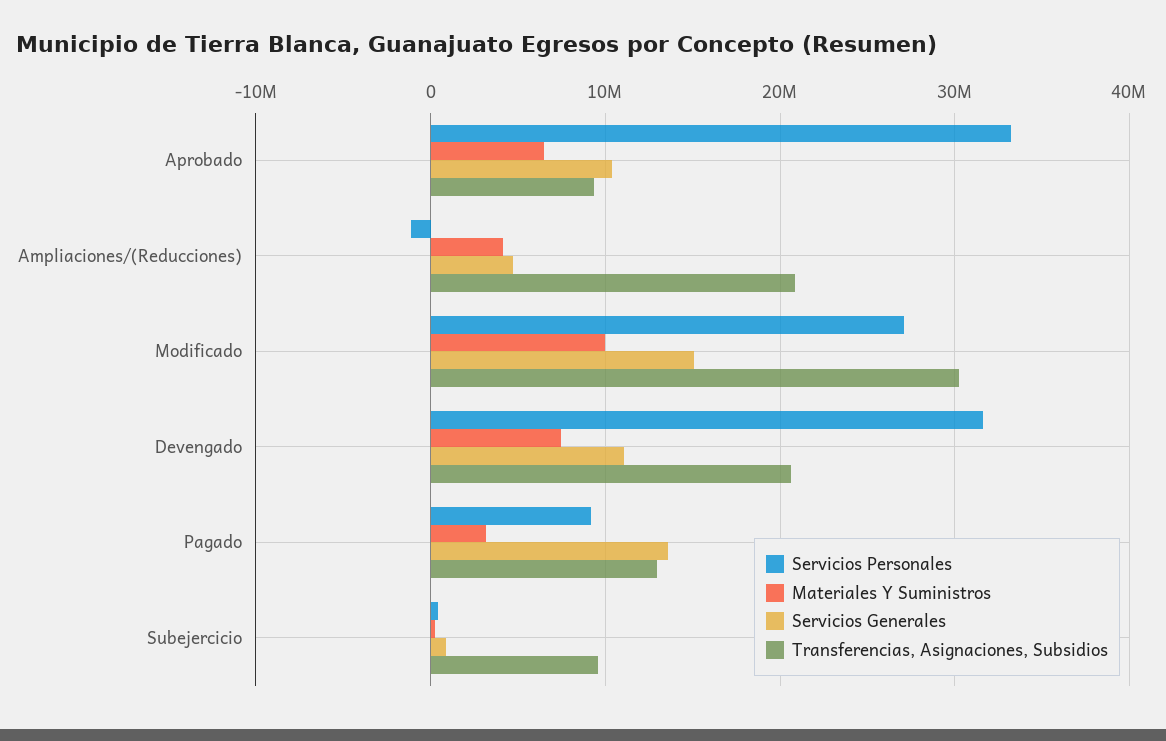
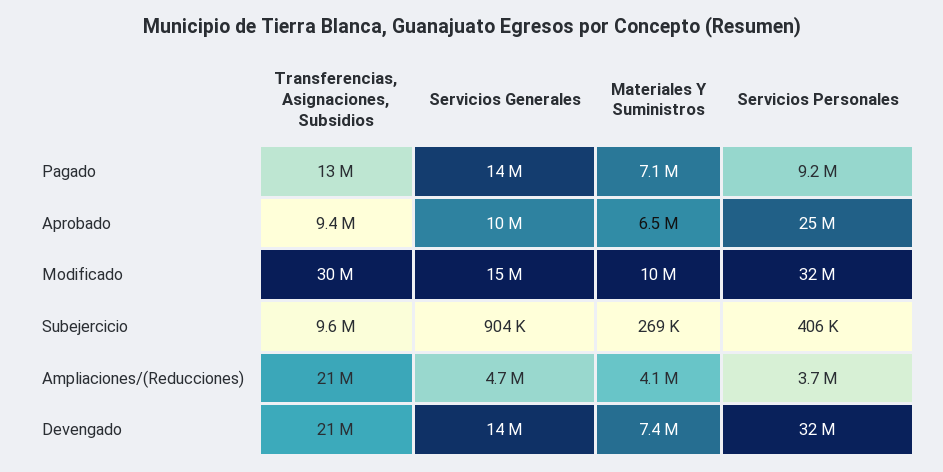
Servicios Personales, Aprobado: 33000000 -> 25000000
Servicios Personales, Ampliaciones/(Reducciones): -1000000 -> 3700000
Servicios Personales, Modificado: 27000000 -> 32000000
Servicios Generales, Devengado: 11000000 -> 14000000
Materiales Y Suministros, Pagado: 3000000 -> 7100000

